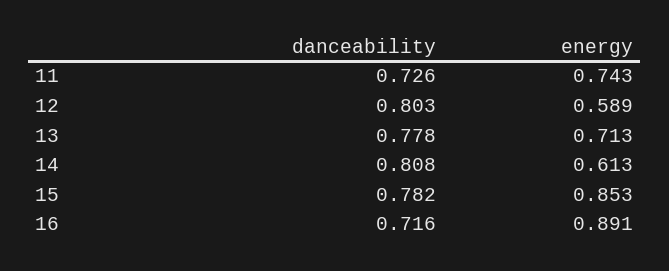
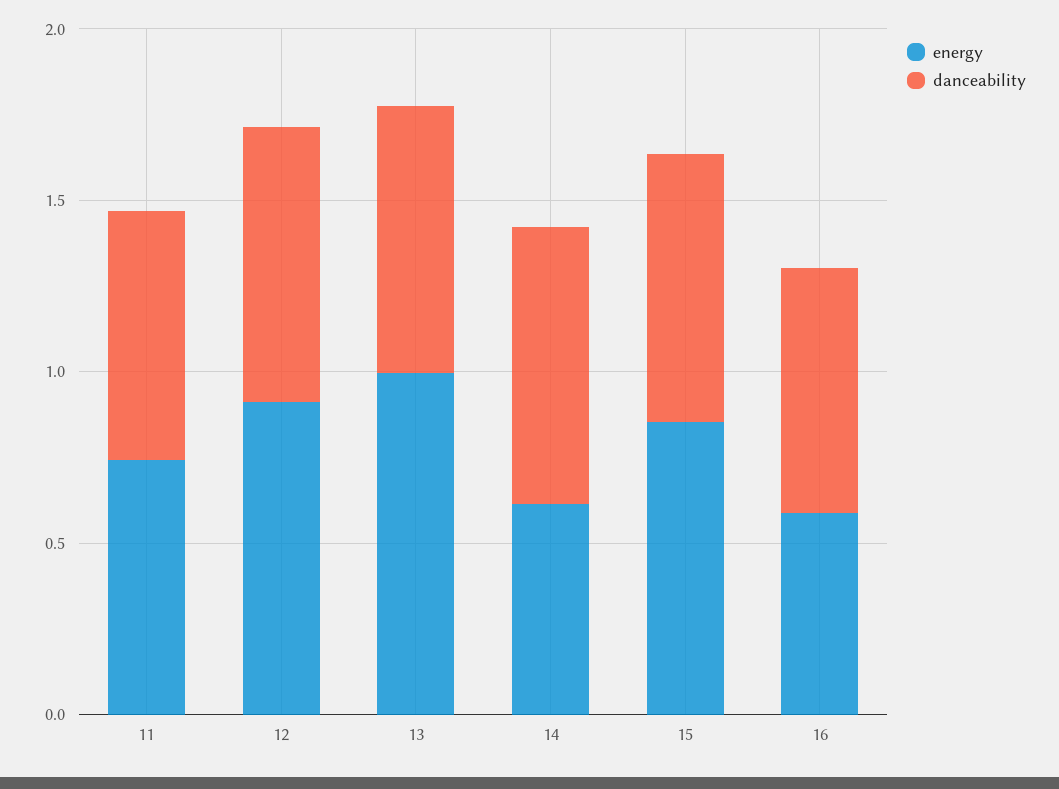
energy, 12: 0.589 -> 0.9
energy, 13: 0.713 -> 1
energy, 16: 0.891 -> 0.6

